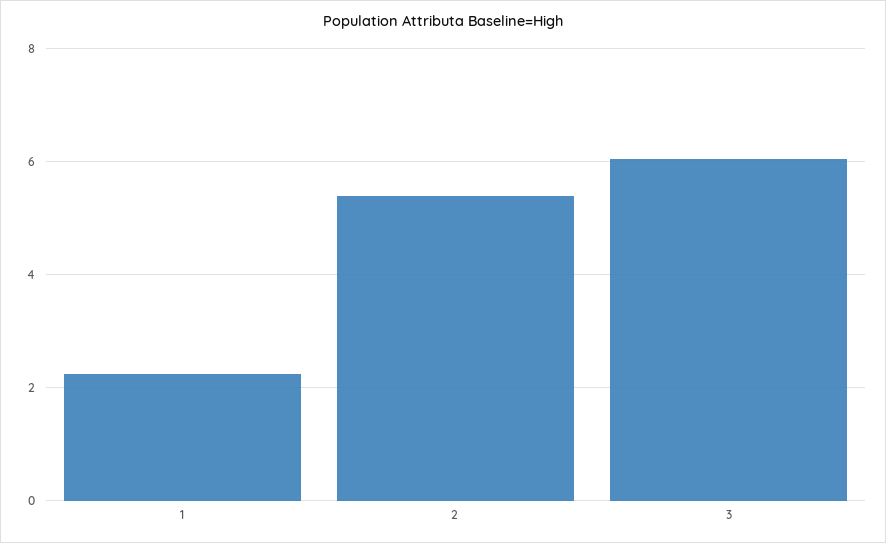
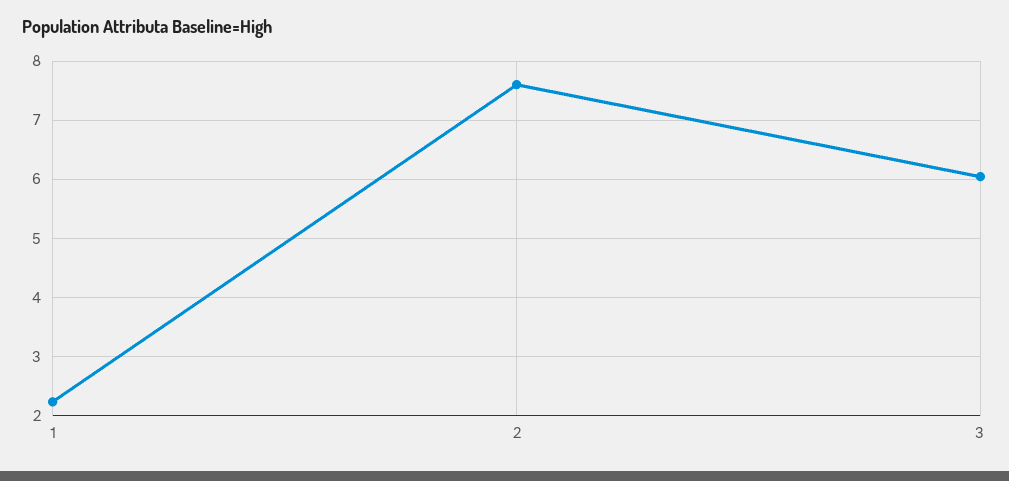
2: 5.4 -> 7.6

